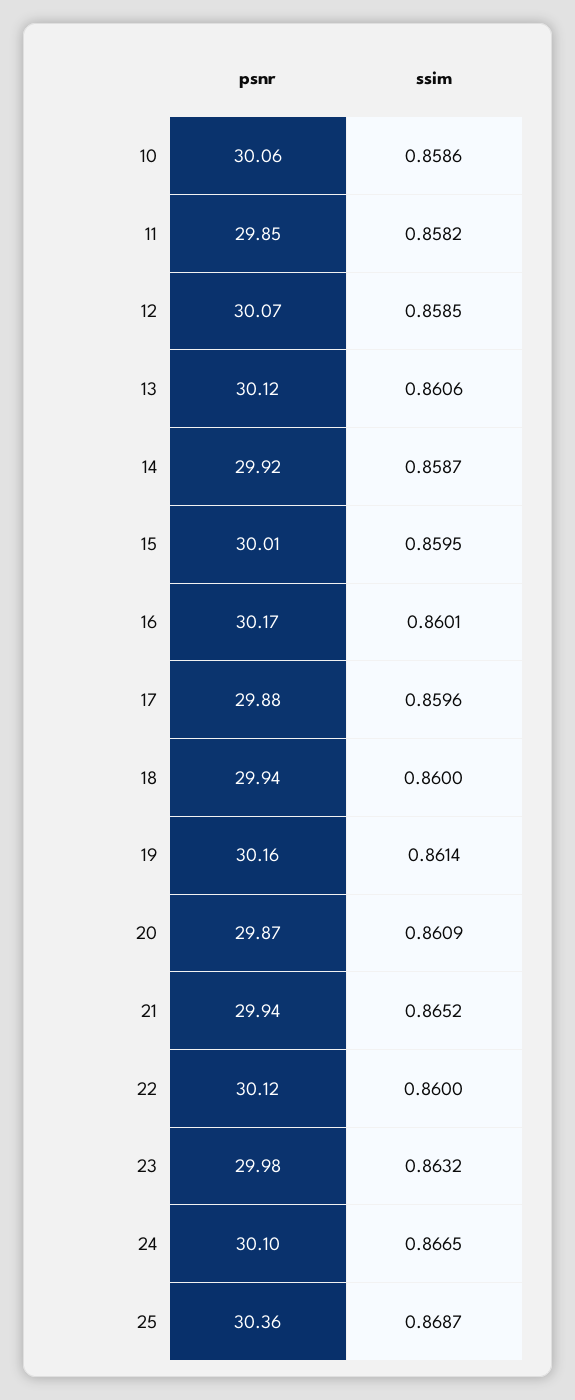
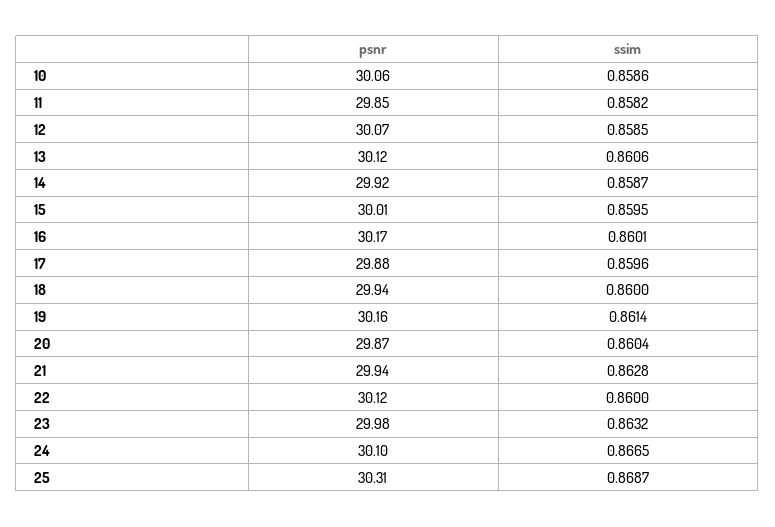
ssim, 20: 0.8609 -> 0.8604
ssim, 21: 0.8652 -> 0.8628
psnr, 25: 30.36 -> 30.31

